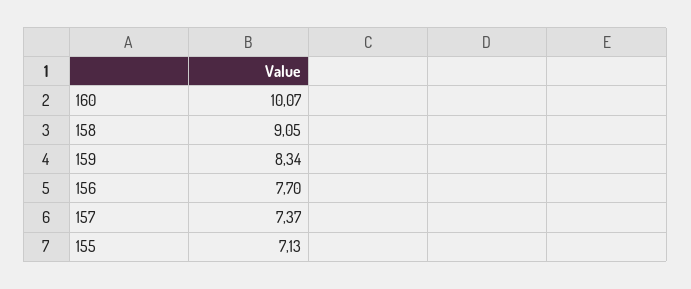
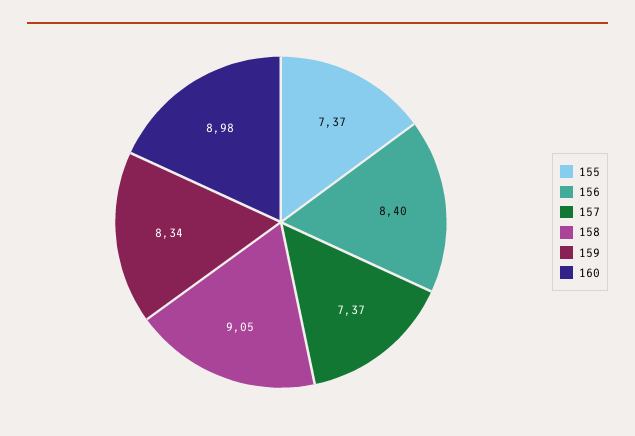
160: 10.07 -> 8.98
156: 7.7 -> 8.4
155: 7.13 -> 7.37

